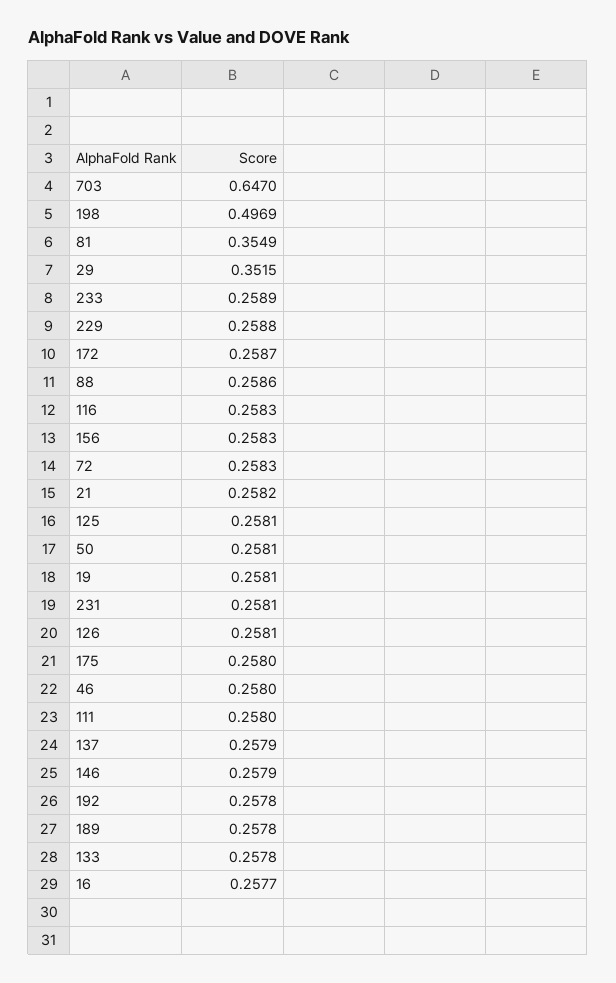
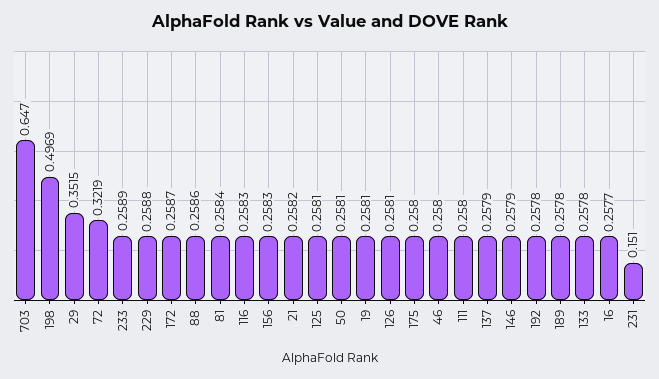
81: 0.3549 -> 0.2584
72: 0.2583 -> 0.3219
231: 0.2581 -> 0.151

